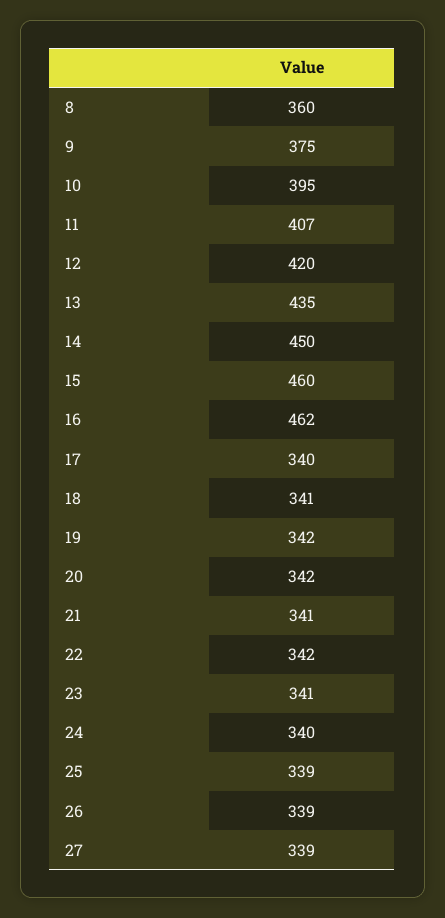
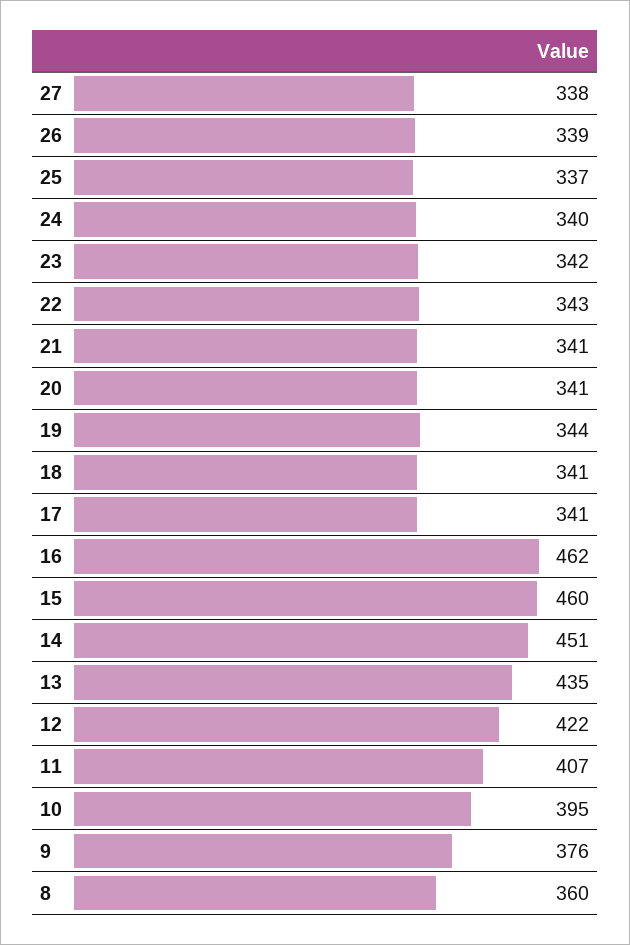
9: 375 -> 376
12: 420 -> 422
14: 450 -> 451
17: 340 -> 341
19: 342 -> 344
20: 342 -> 341
22: 342 -> 343
23: 341 -> 342
25: 339 -> 337
27: 339 -> 338

